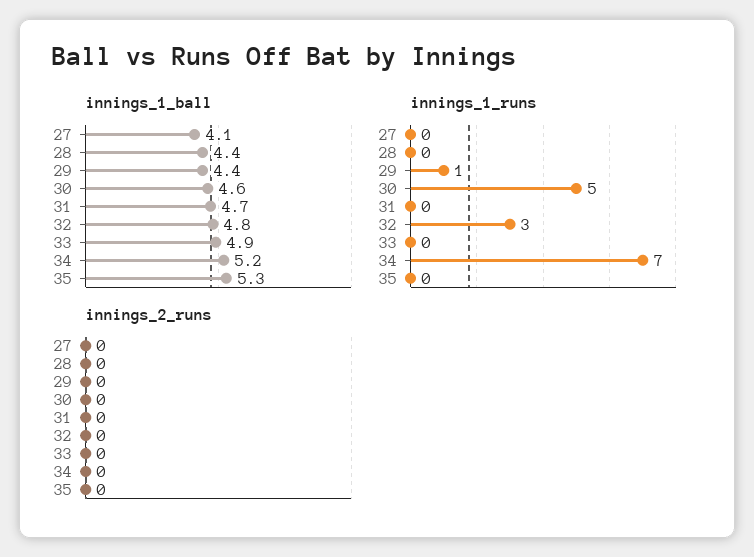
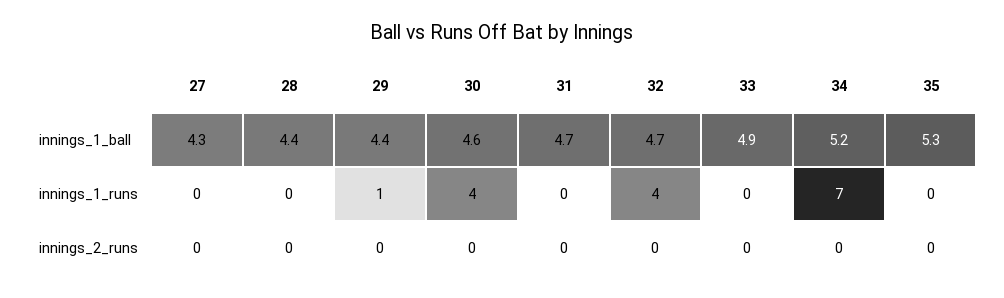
innings_1_ball, 27: 4.1 -> 4.3
innings_1_ball, 32: 4.8 -> 4.7
innings_1_runs, 30: 5 -> 4
innings_1_runs, 32: 3 -> 4

